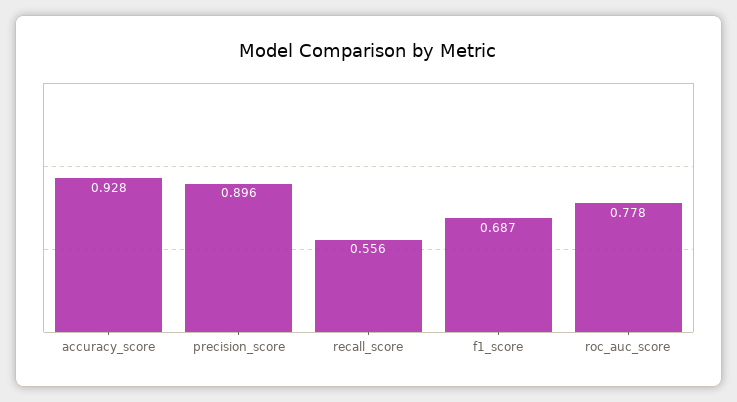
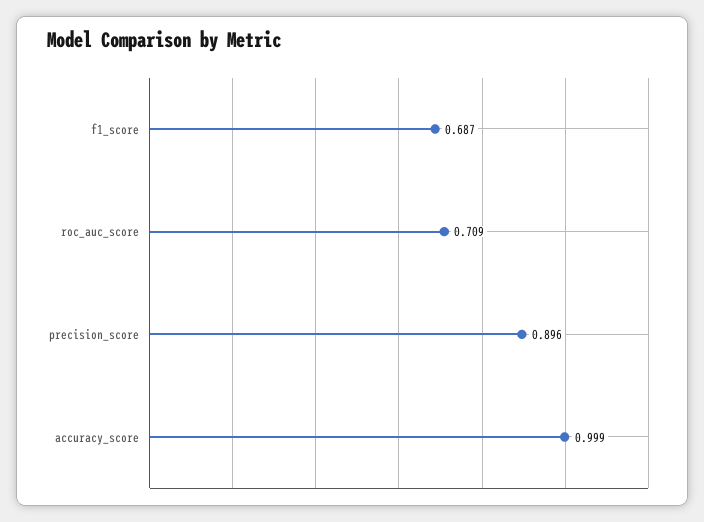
accuracy_score: 0.928 -> 0.999
recall_score: 0.556 -> none
roc_auc_score: 0.778 -> 0.709

